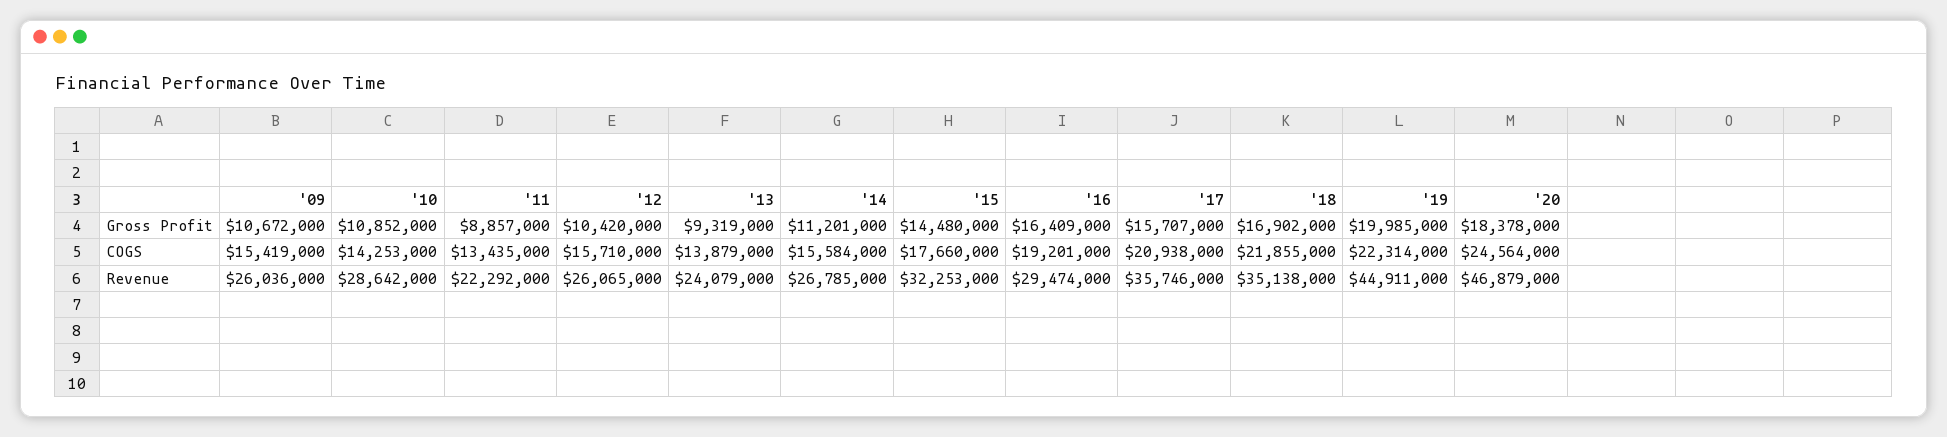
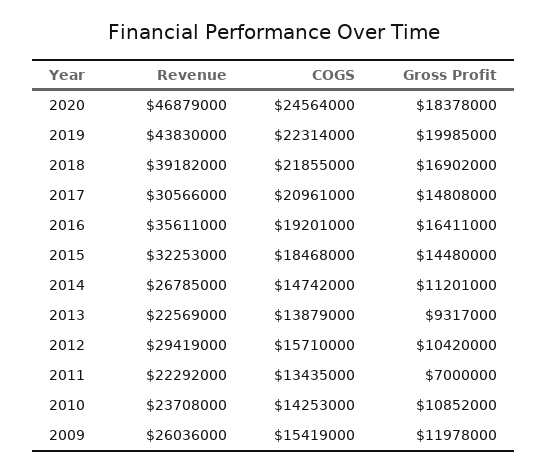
'09, Gross Profit: 10672000 -> 11978000
'11, Gross Profit: 8857000 -> 7000000
'13, Gross Profit: 9319000 -> 9317000
'16, Gross Profit: 16409000 -> 16411000
'17, Gross Profit: 15707000 -> 14808000
'14, COGS: 15584000 -> 14742000
'15, COGS: 17660000 -> 18468000
'17, COGS: 20938000 -> 20961000
'10, Revenue: 28642000 -> 23708000
'12, Revenue: 26065000 -> 29419000
'13, Revenue: 24079000 -> 22569000
'16, Revenue: 29474000 -> 35611000
'17, Revenue: 35746000 -> 30566000
'18, Revenue: 35138000 -> 39182000
'19, Revenue: 44911000 -> 43830000

